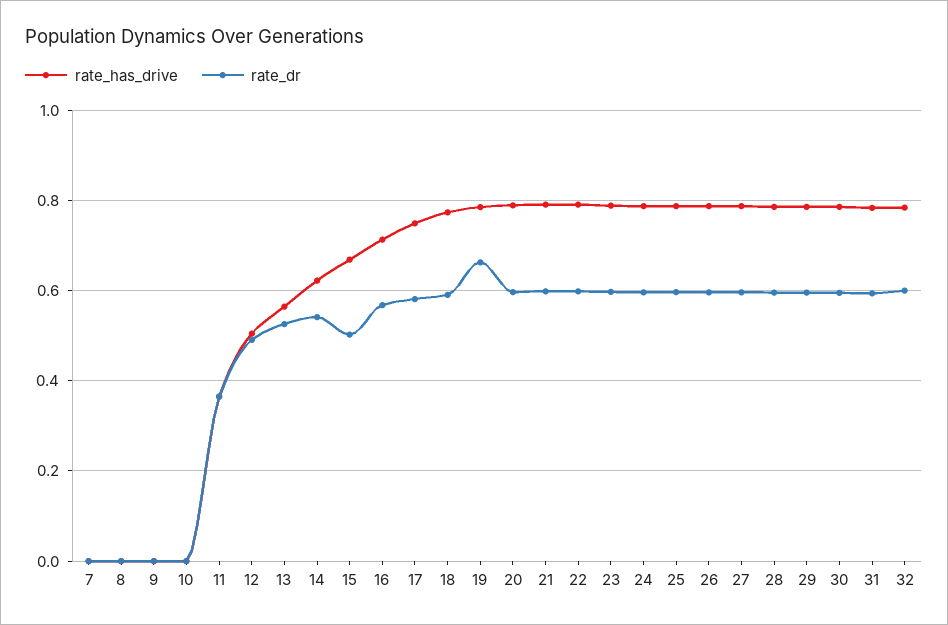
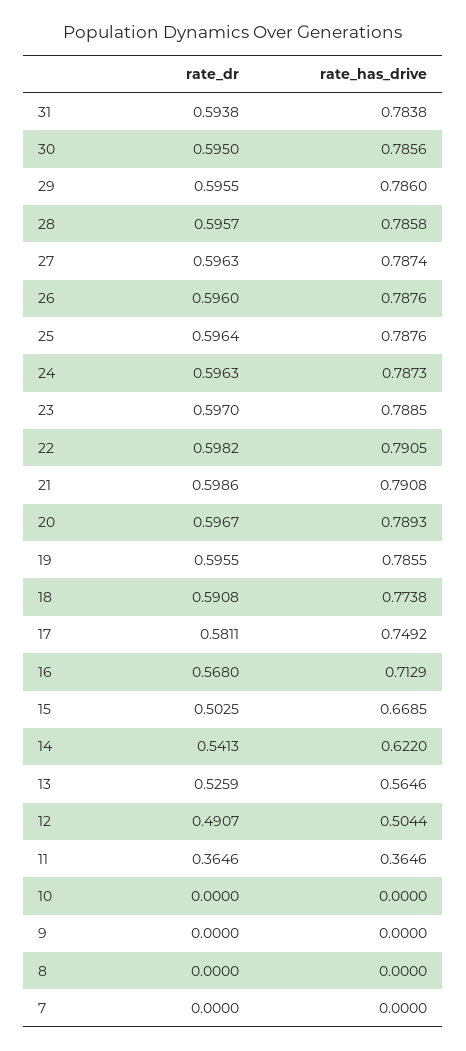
rate_dr, 19: 0.66 -> 0.5955
rate_has_drive, 32: 0.78 -> none
rate_dr, 32: 0.6 -> none

